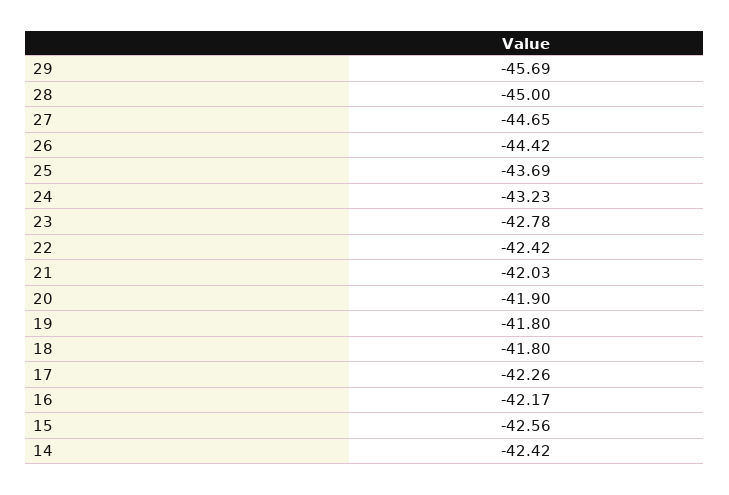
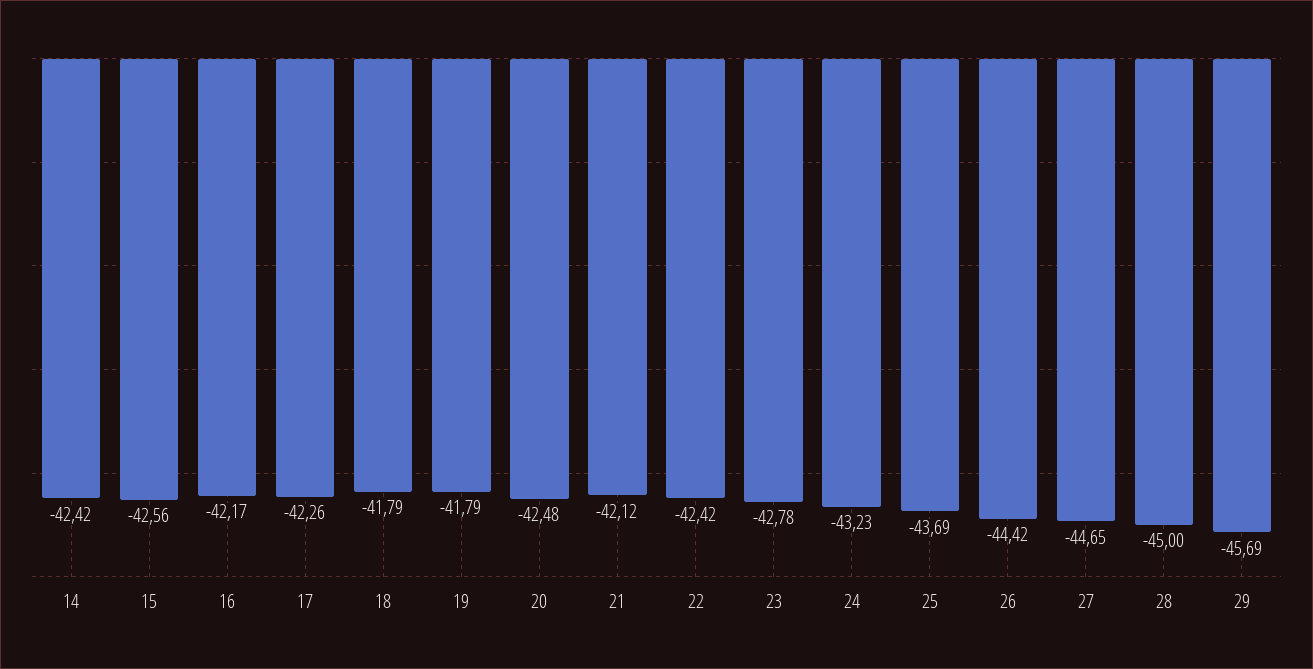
21: -42.03 -> -42.12
20: -41.9 -> -42.48
19: -41.8 -> -41.79
18: -41.8 -> -41.79

